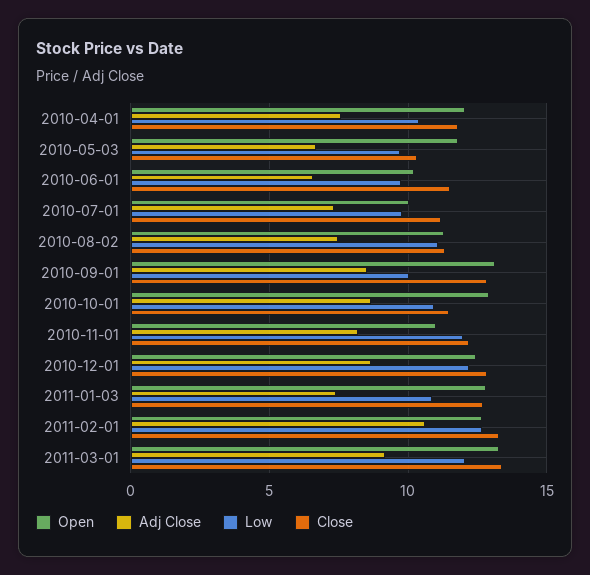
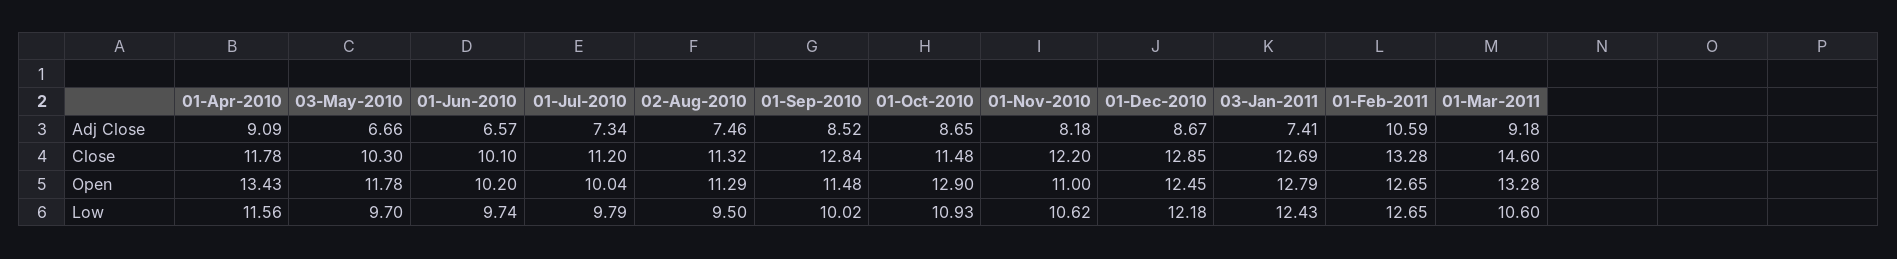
Open, 2010-04-01: 12 -> 13.43
Adj Close, 2010-04-01: 7.5 -> 9.09
Low, 2010-04-01: 10.5 -> 11.56
Close, 2010-06-01: 11.5 -> 10.1
Low, 2010-08-02: 11 -> 9.5
Open, 2010-09-01: 13 -> 11.48
Low, 2010-11-01: 12 -> 10.62
Low, 2011-01-03: 11 -> 12.43
Low, 2011-03-01: 12 -> 10.6
Close, 2011-03-01: 13.5 -> 14.6

